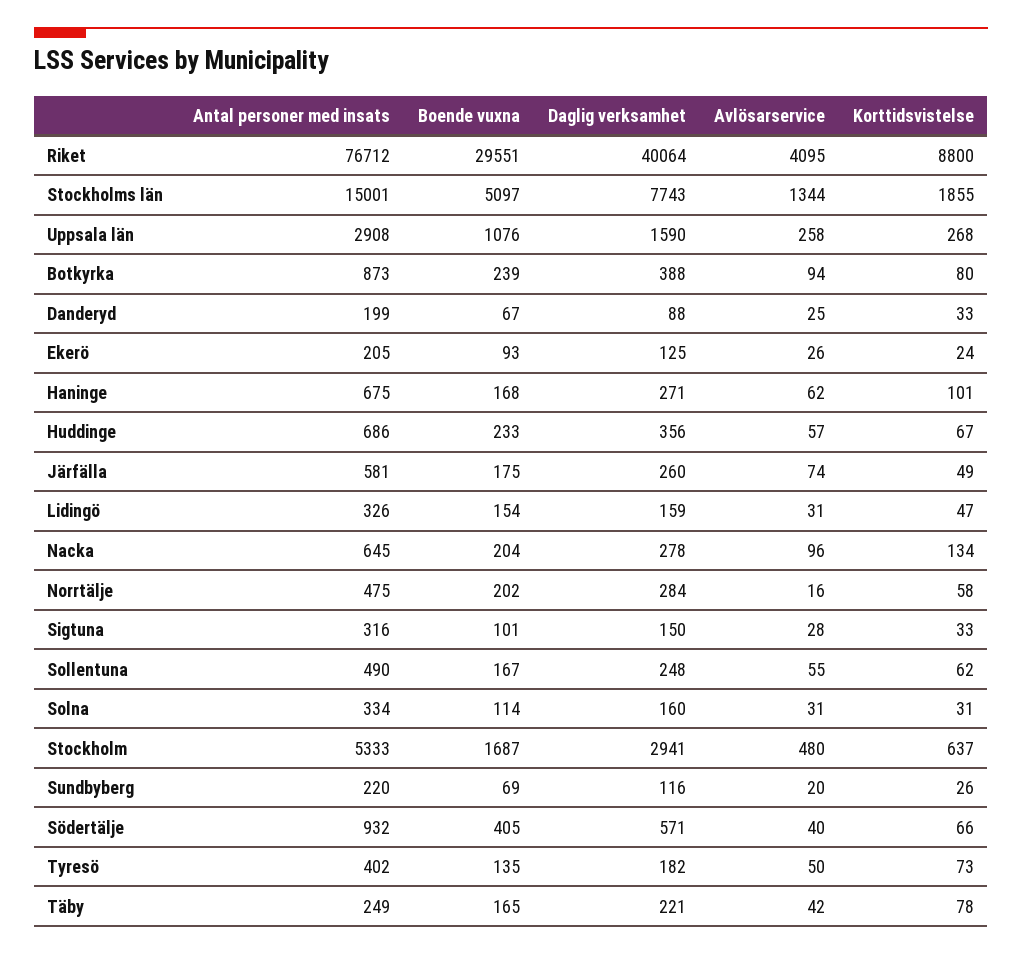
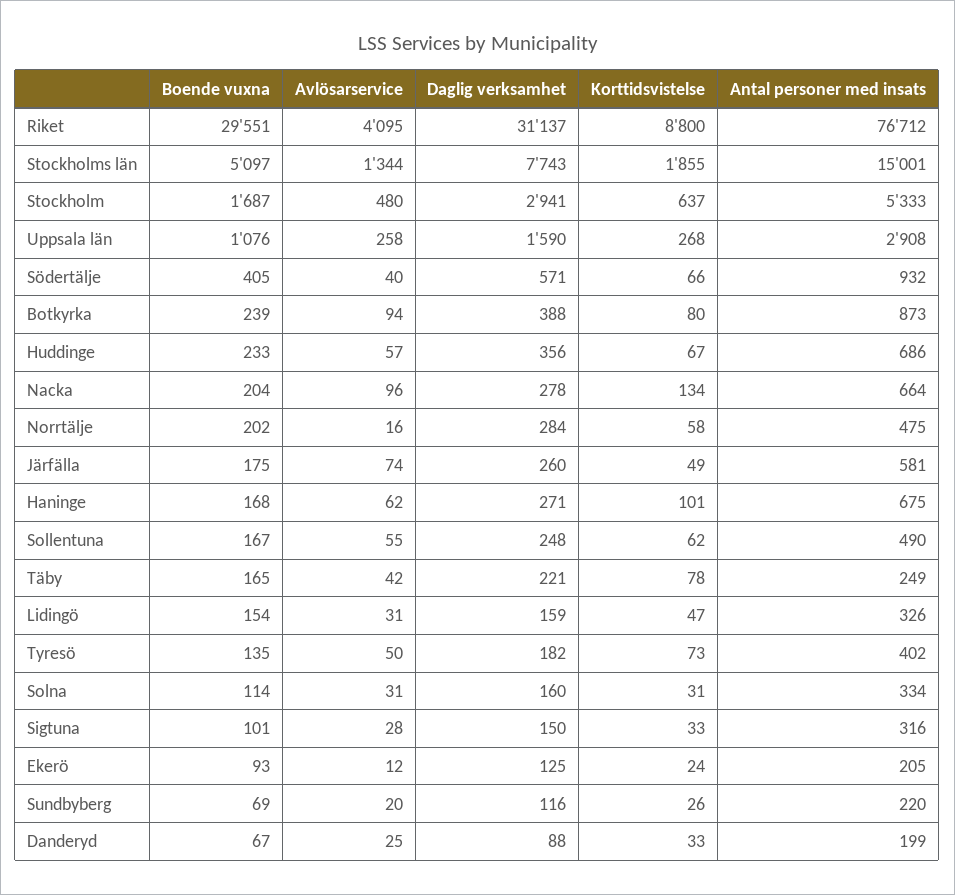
Daglig verksamhet, Riket: 40064 -> 31137
Avlösarservice, Ekerö: 26 -> 12
Antal personer med insats, Nacka: 645 -> 664

